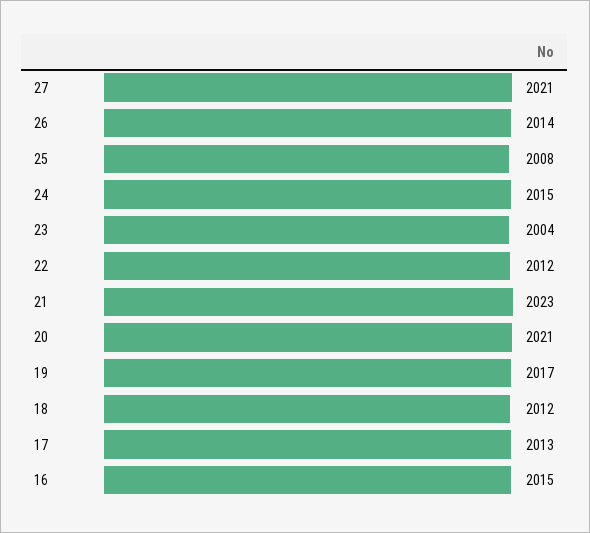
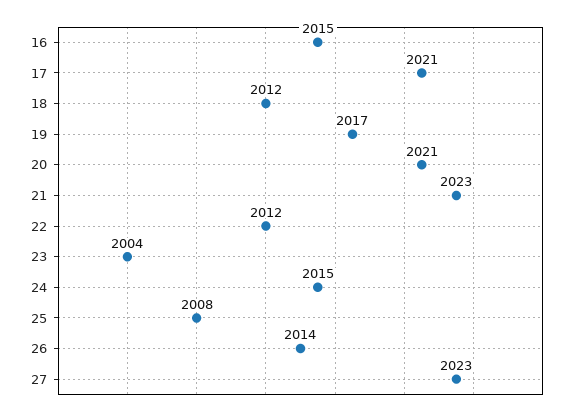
27: 2021 -> 2023
17: 2013 -> 2021

